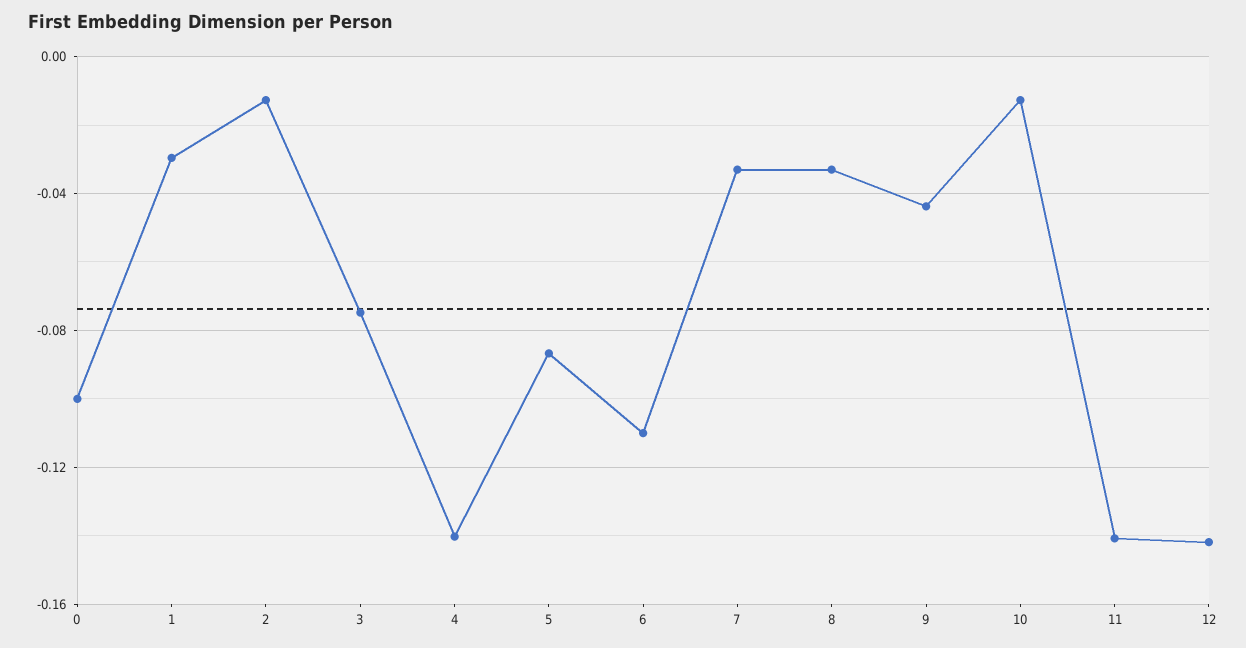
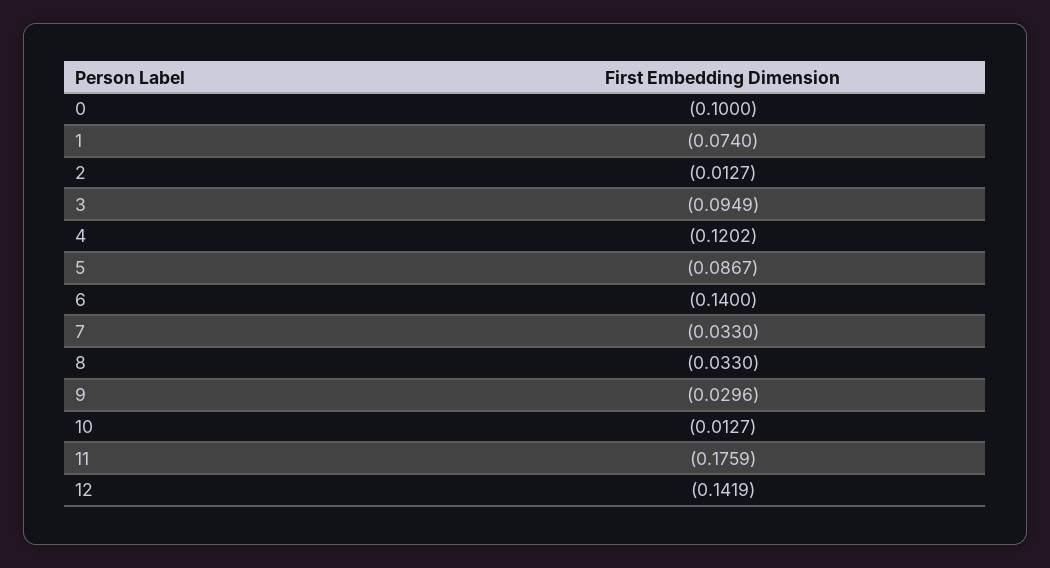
1: -0.03 -> -0.074
3: -0.075 -> -0.0949
4: -0.14 -> -0.1202
6: -0.11 -> -0.14
9: -0.045 -> -0.0296
11: -0.14 -> -0.1759

